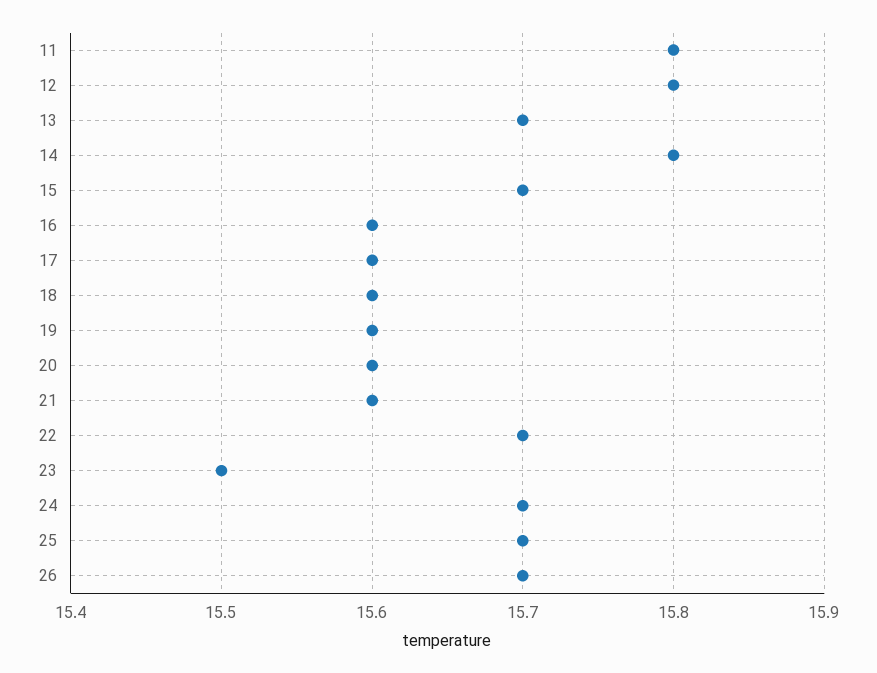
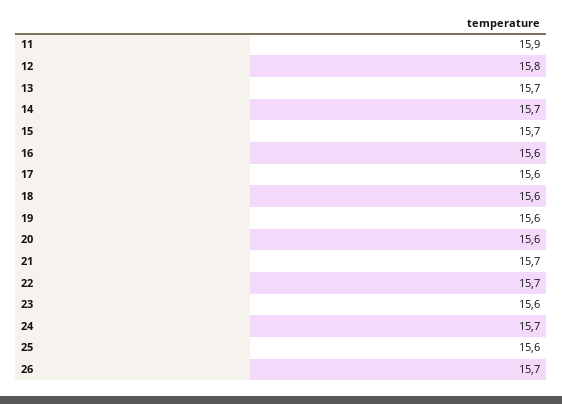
11: 15.8 -> 15.9
14: 15.8 -> 15.7
21: 15.6 -> 15.7
23: 15.5 -> 15.6
25: 15.7 -> 15.6

